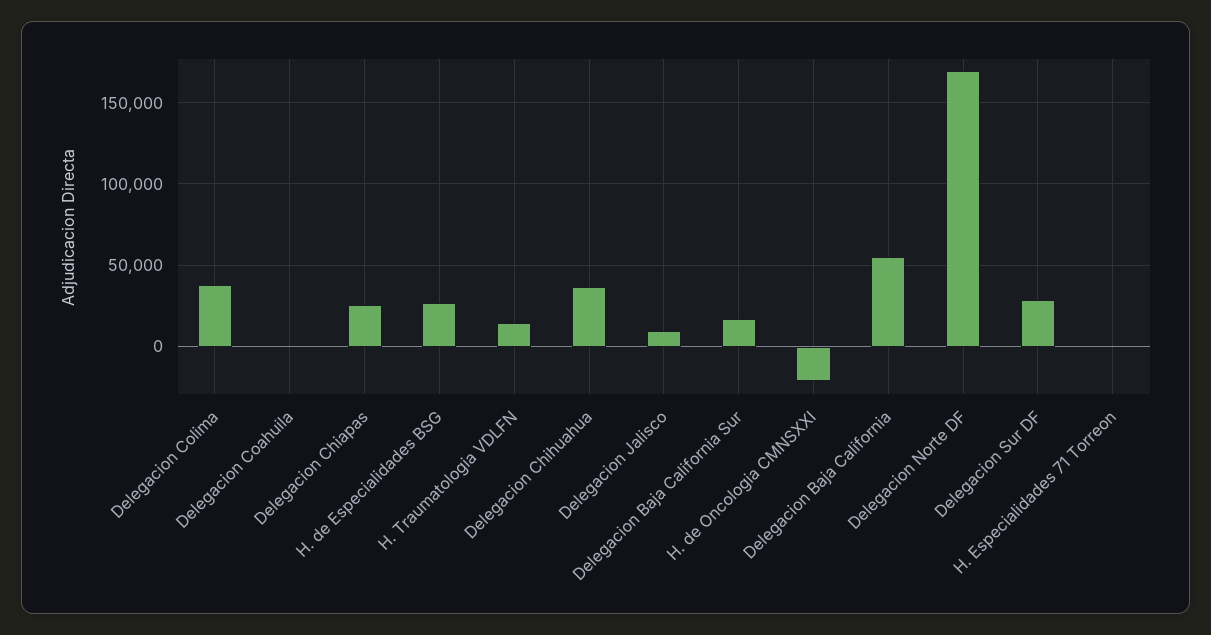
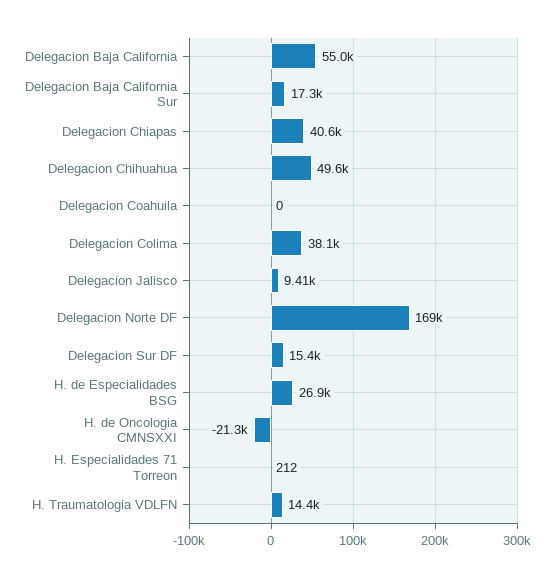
Delegacion Chiapas: 25000 -> 40600
Delegacion Chihuahua: 35000 -> 49600
Delegacion Sur DF: 30000 -> 15400

